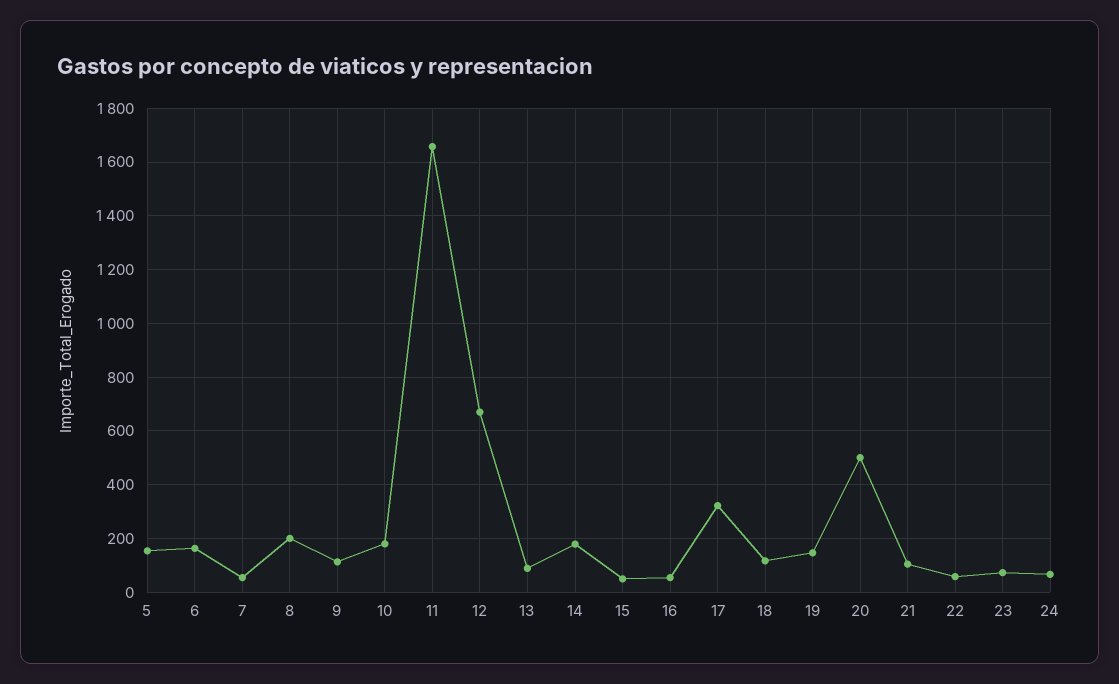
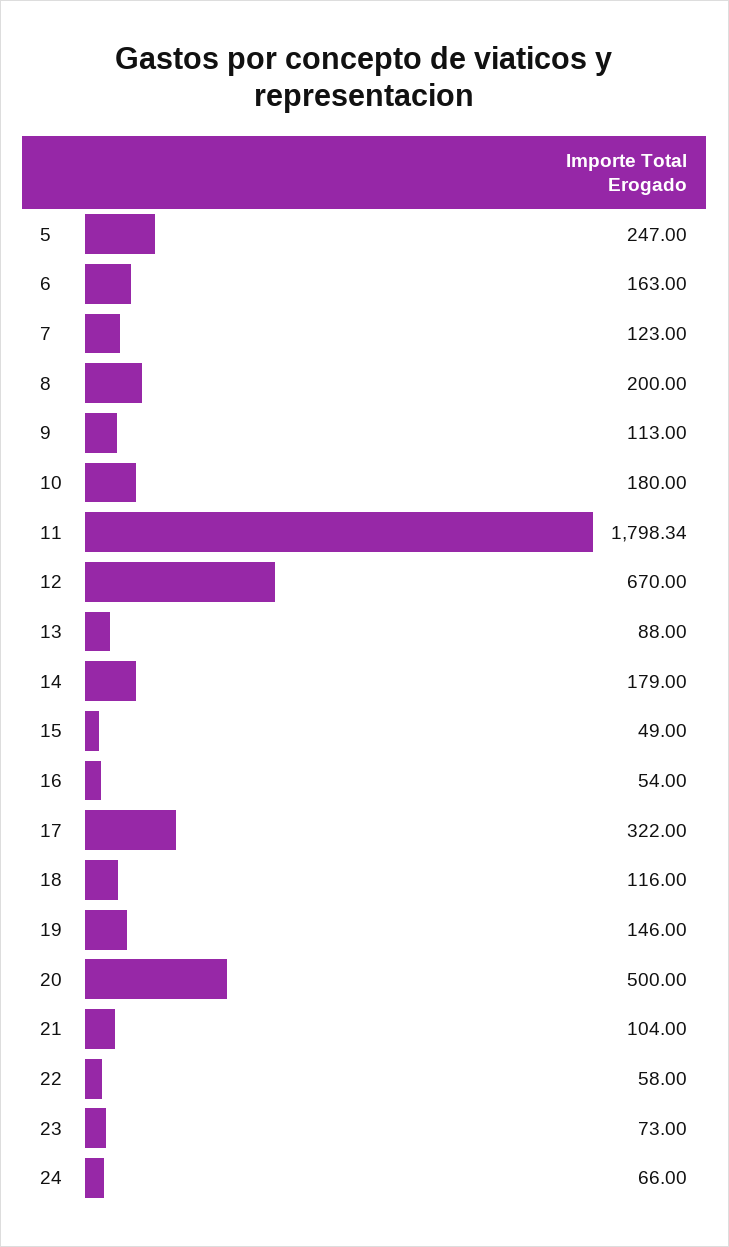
5: 150 -> 247
7: 50 -> 123
11: 1650 -> 1798.34

